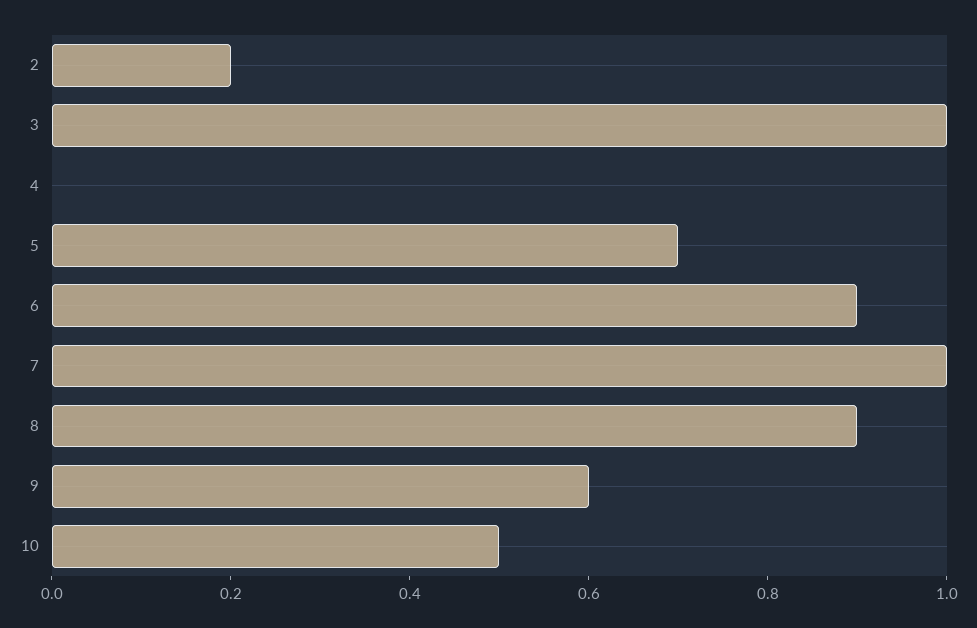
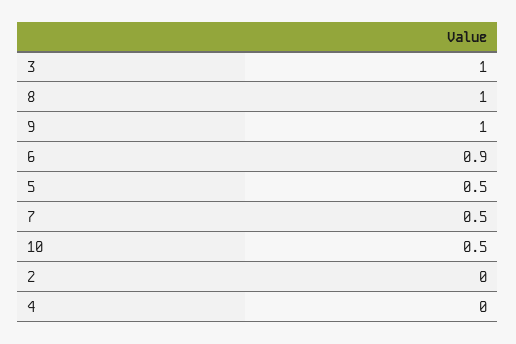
2: 0.2 -> 0
5: 0.7 -> 0.5
7: 1 -> 0.5
8: 0.9 -> 1
9: 0.6 -> 1

